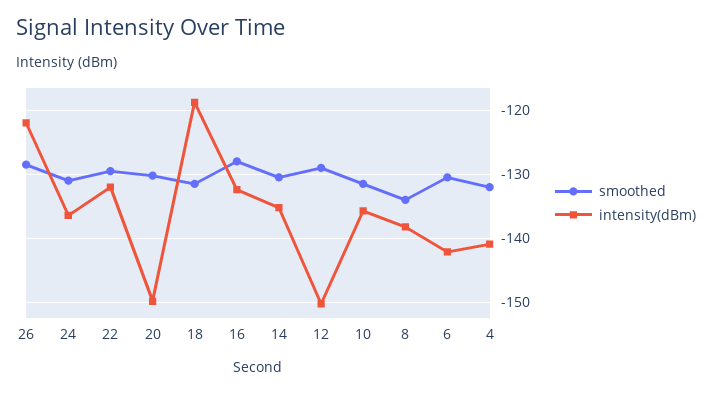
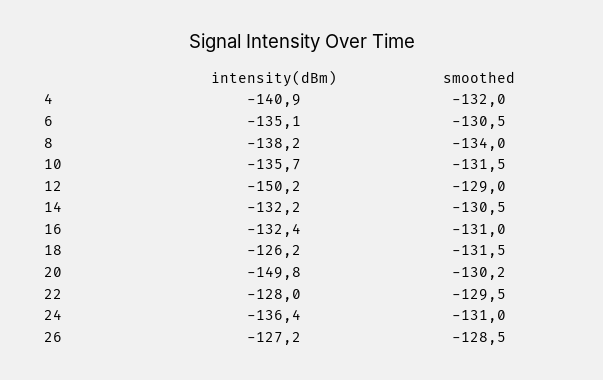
intensity(dBm), 26: -122 -> -127.2
intensity(dBm), 22: -132 -> -128
intensity(dBm), 18: -119 -> -126.2
smoothed, 16: -128 -> -131
intensity(dBm), 14: -135 -> -132.2
intensity(dBm), 6: -142 -> -135.1

